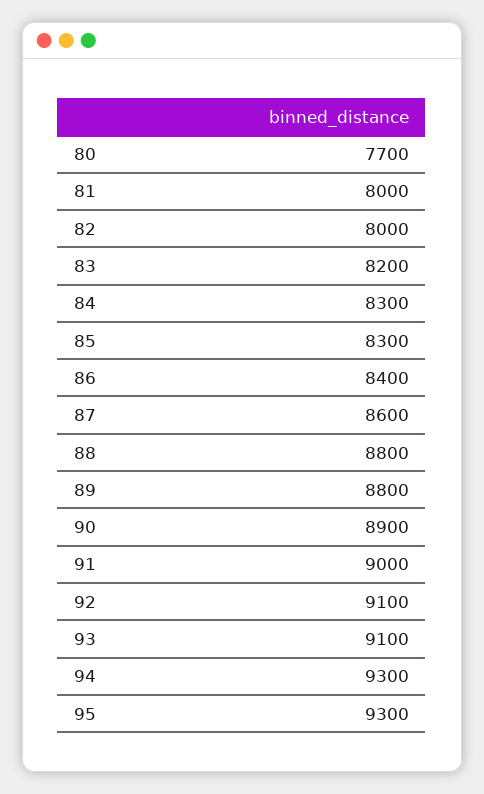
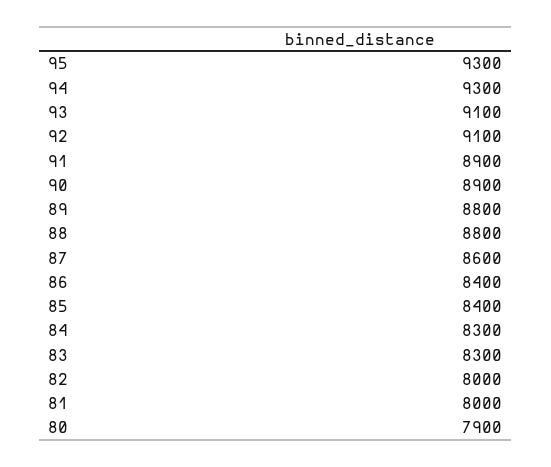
80: 7700 -> 7900
83: 8200 -> 8300
85: 8300 -> 8400
91: 9000 -> 8900

